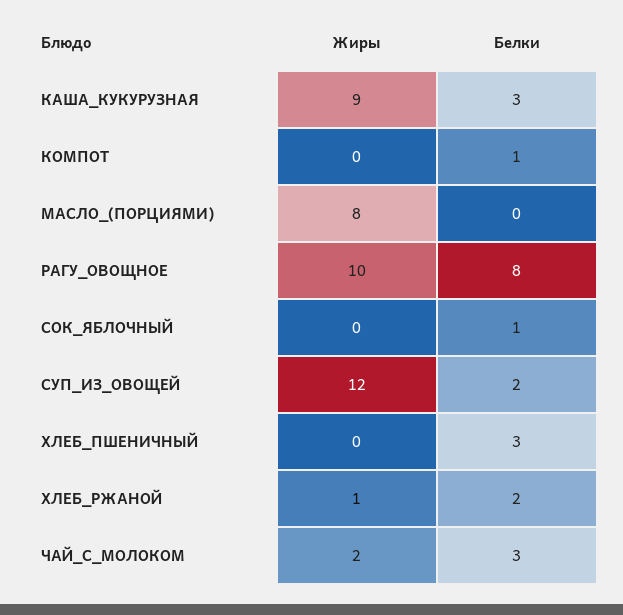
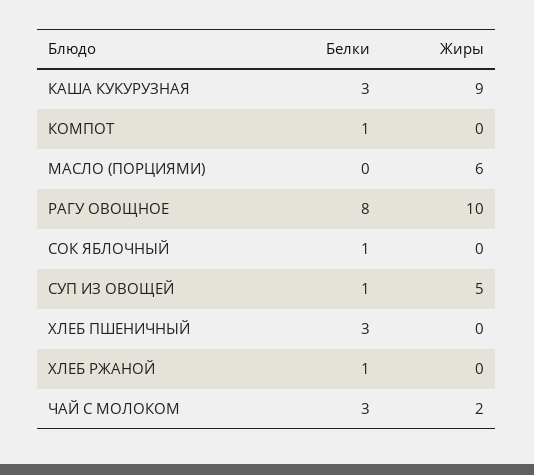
Жиры, МАСЛО_(ПОРЦИЯМИ): 8 -> 6
Жиры, СУП_ИЗ_ОВОЩЕЙ: 12 -> 5
Белки, СУП_ИЗ_ОВОЩЕЙ: 2 -> 1
Жиры, ХЛЕБ_РЖАНОЙ: 1 -> 0
Белки, ХЛЕБ_РЖАНОЙ: 2 -> 1

